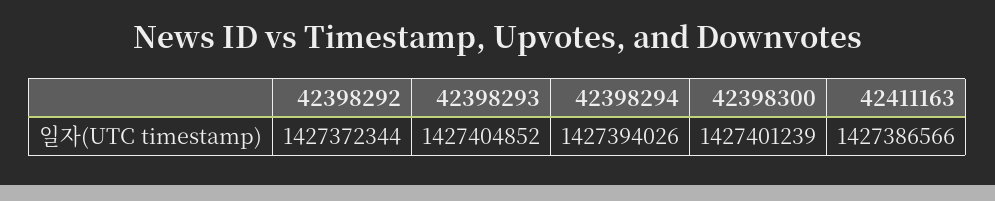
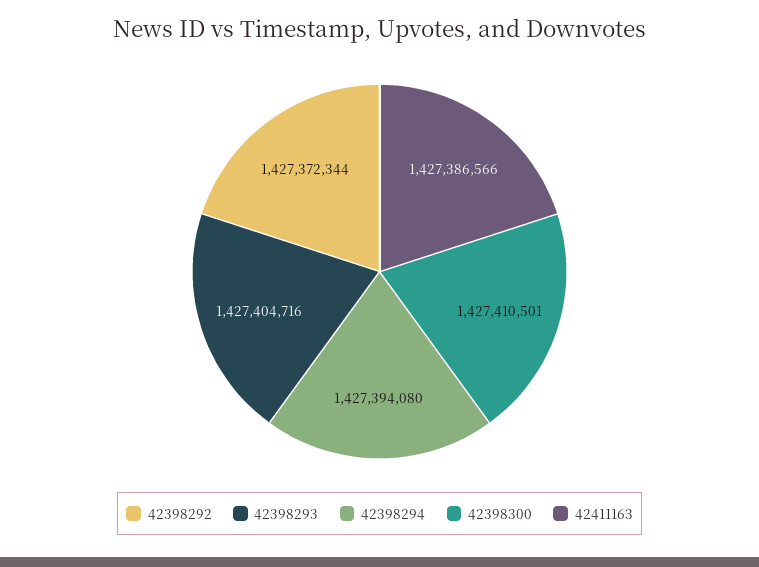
42398293: 1427404852 -> 1427404716
42398294: 1427394026 -> 1427394080
42398300: 1427401239 -> 1427410501

